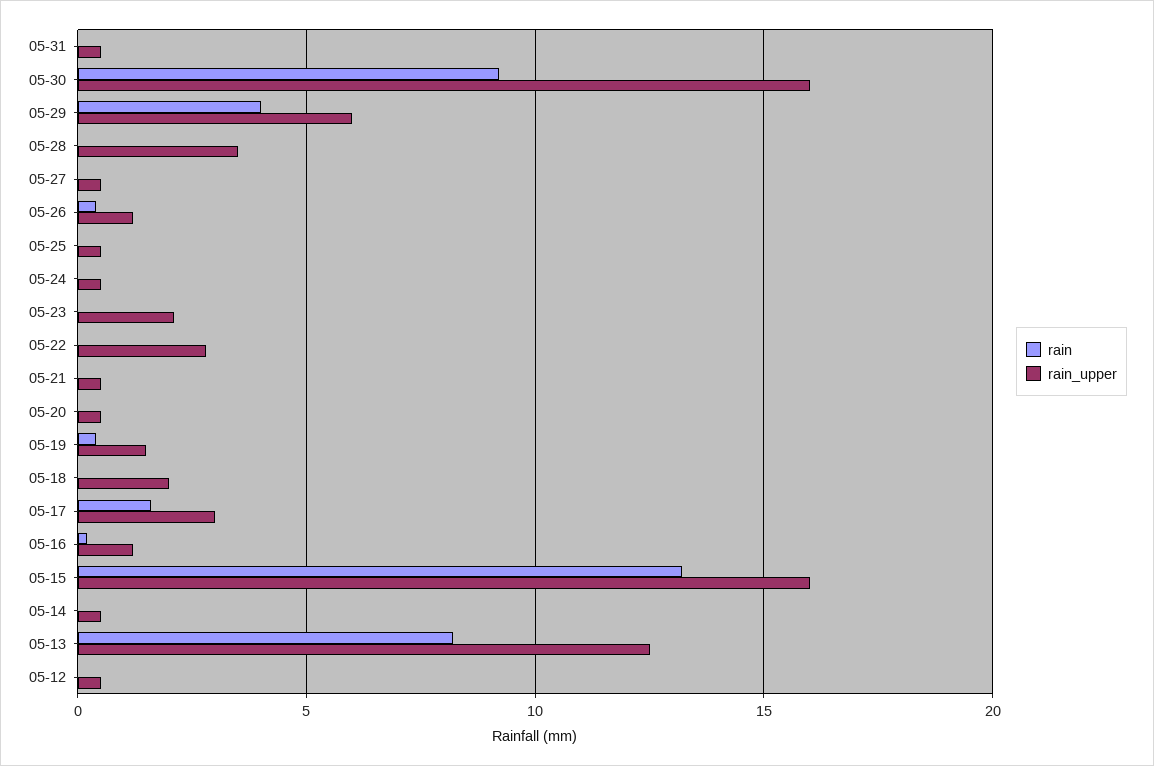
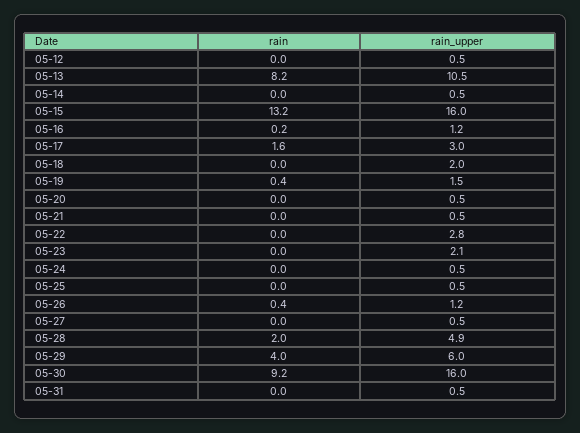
rain, 05-28: 0 -> 2
rain_upper, 05-28: 3.5 -> 4.9
rain_upper, 05-13: 12.5 -> 10.5

